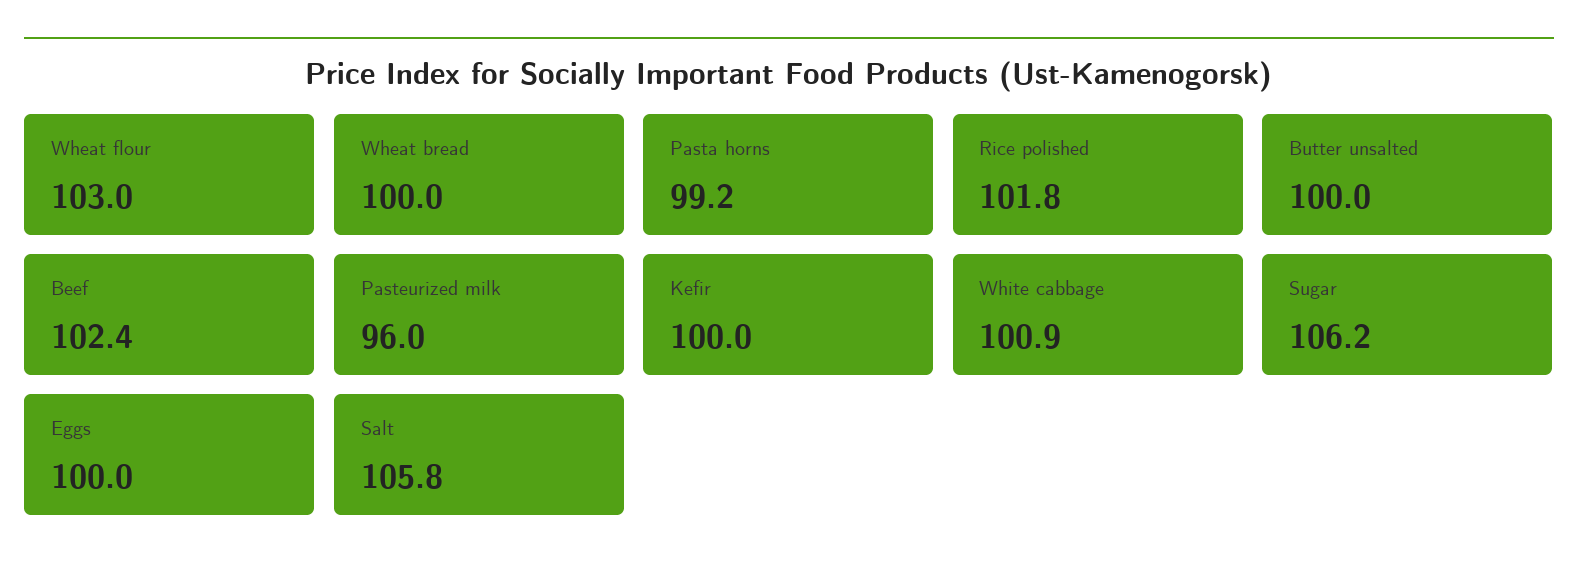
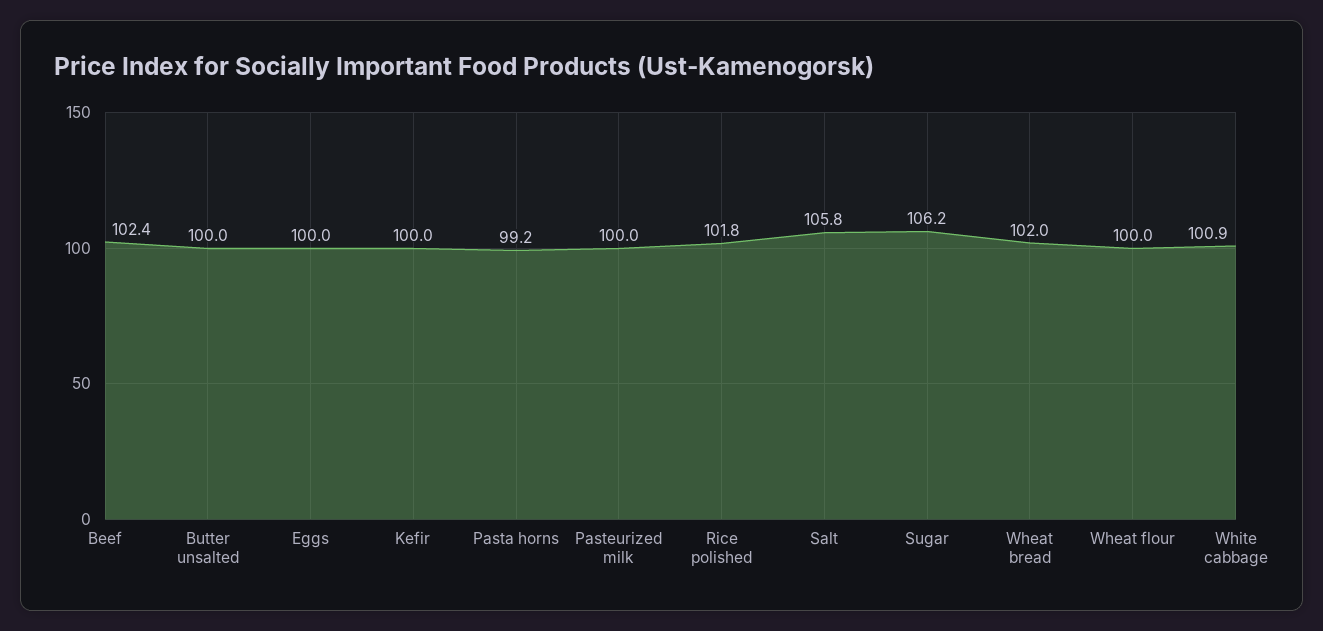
Wheat flour: 103 -> 100
Wheat bread: 100 -> 102
Pasteurized milk: 96 -> 100

